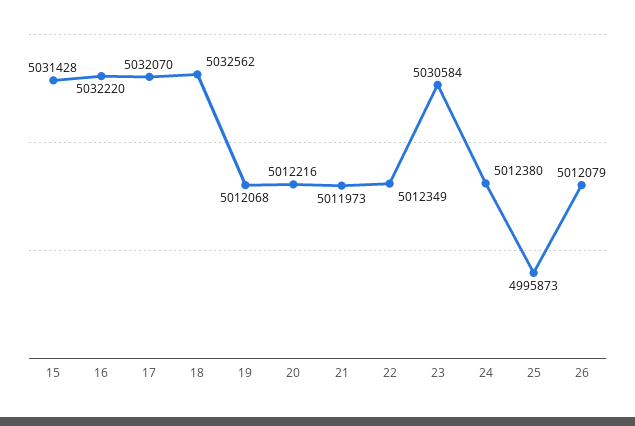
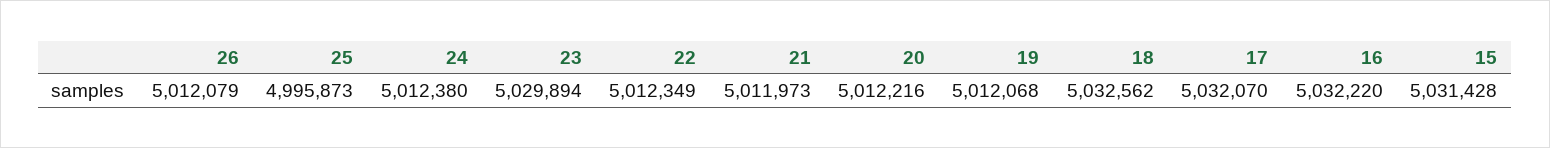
23: 5030584 -> 5029894

